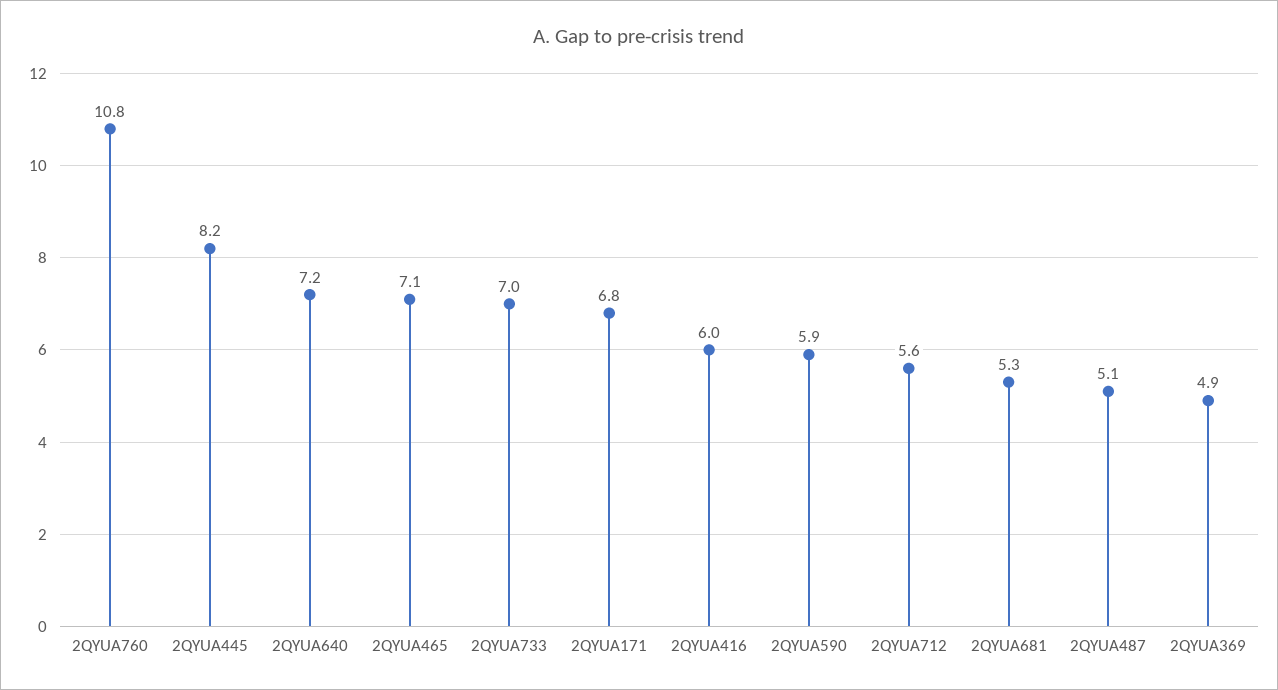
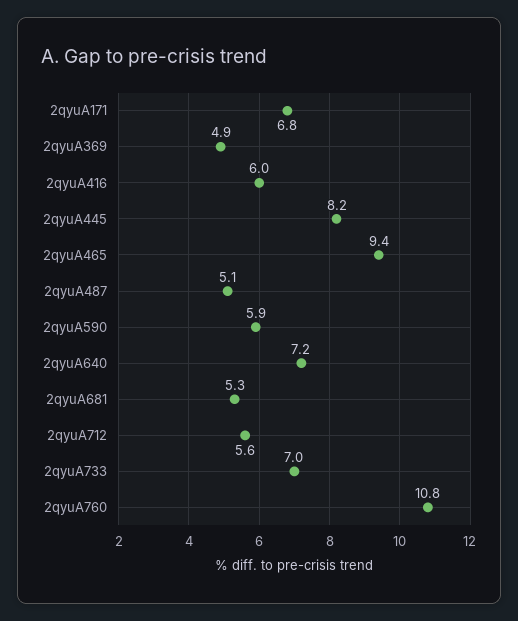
2QYUA465: 7.1 -> 9.4

